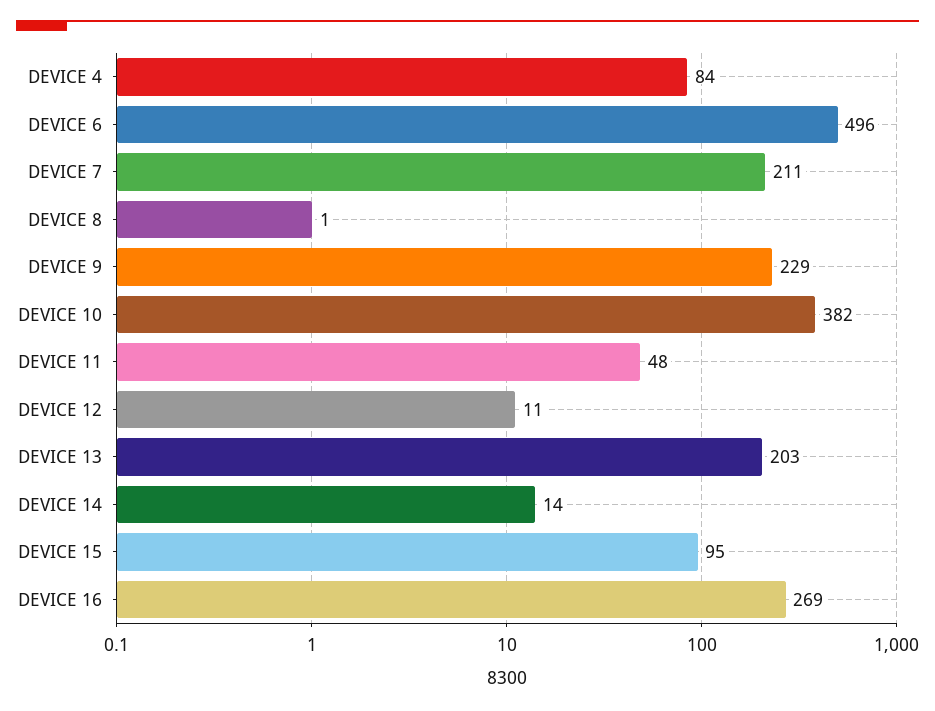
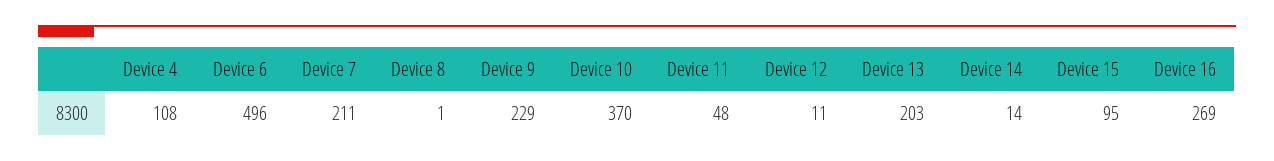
DEVICE 4: 84 -> 108
DEVICE 10: 382 -> 370

